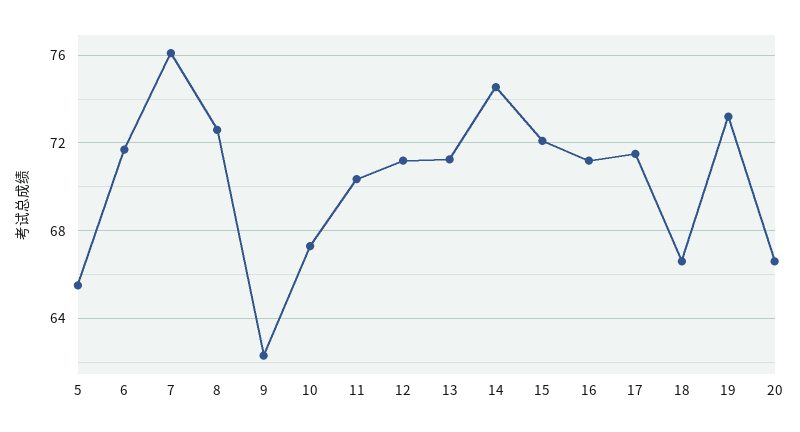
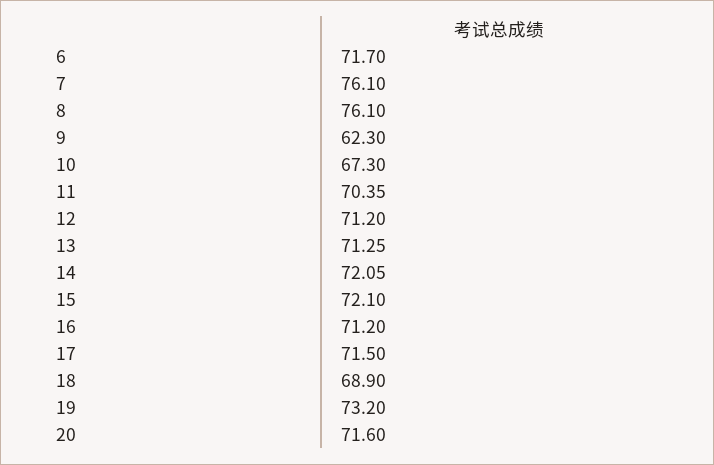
5: 65.5 -> none
8: 72.5 -> 76.1
14: 74.5 -> 72.05
18: 66.5 -> 68.9
20: 66.5 -> 71.6

